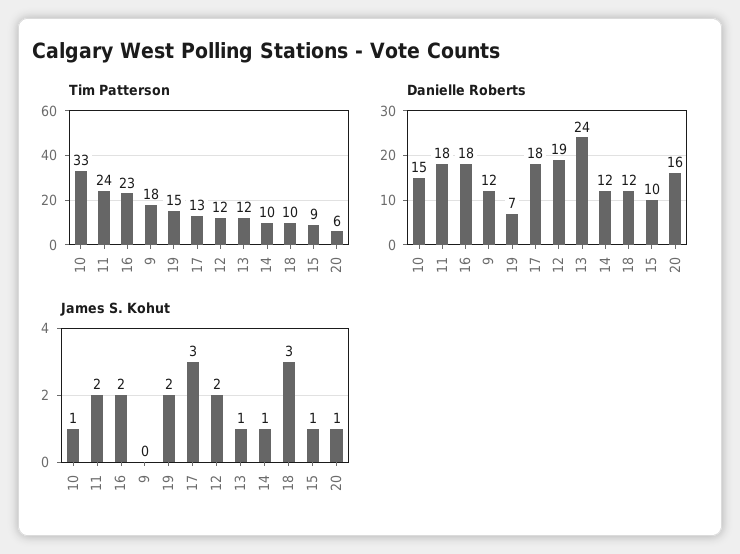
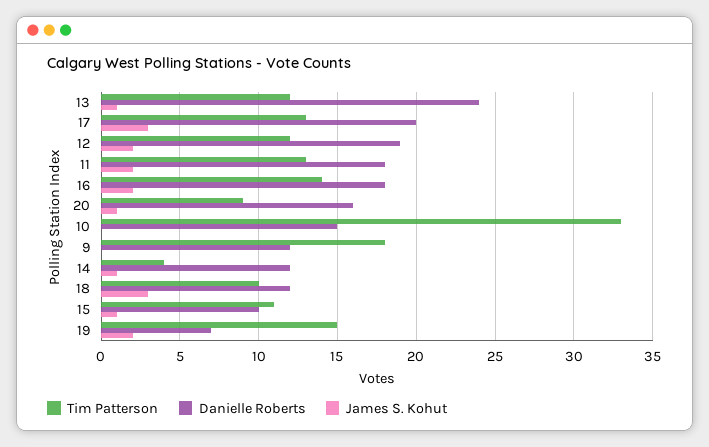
Tim Patterson, 11: 24 -> 13
Tim Patterson, 16: 23 -> 14
Tim Patterson, 14: 10 -> 4
Tim Patterson, 15: 9 -> 11
Tim Patterson, 20: 6 -> 9
Danielle Roberts, 17: 18 -> 20
James S. Kohut, 10: 1 -> 0

